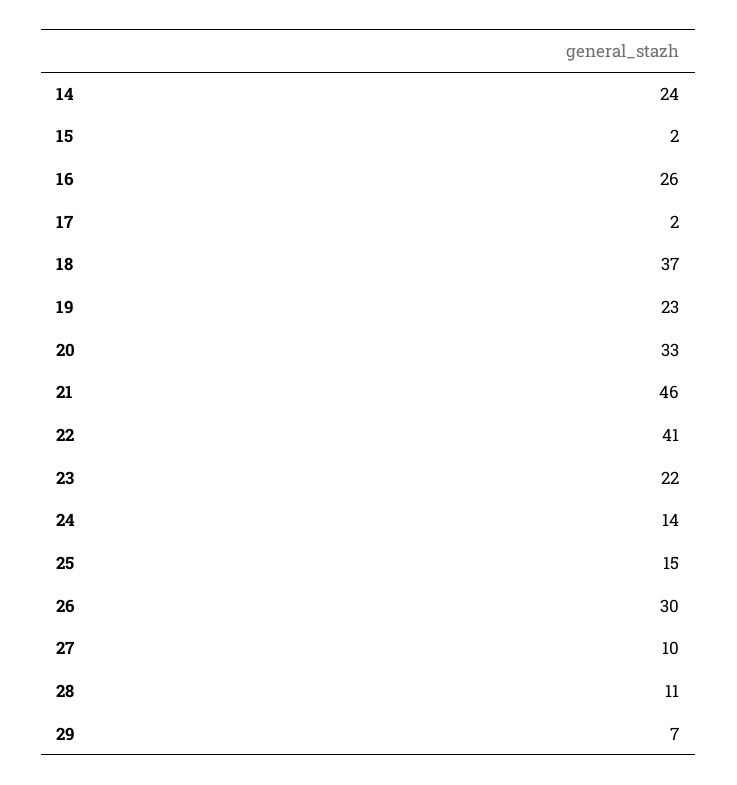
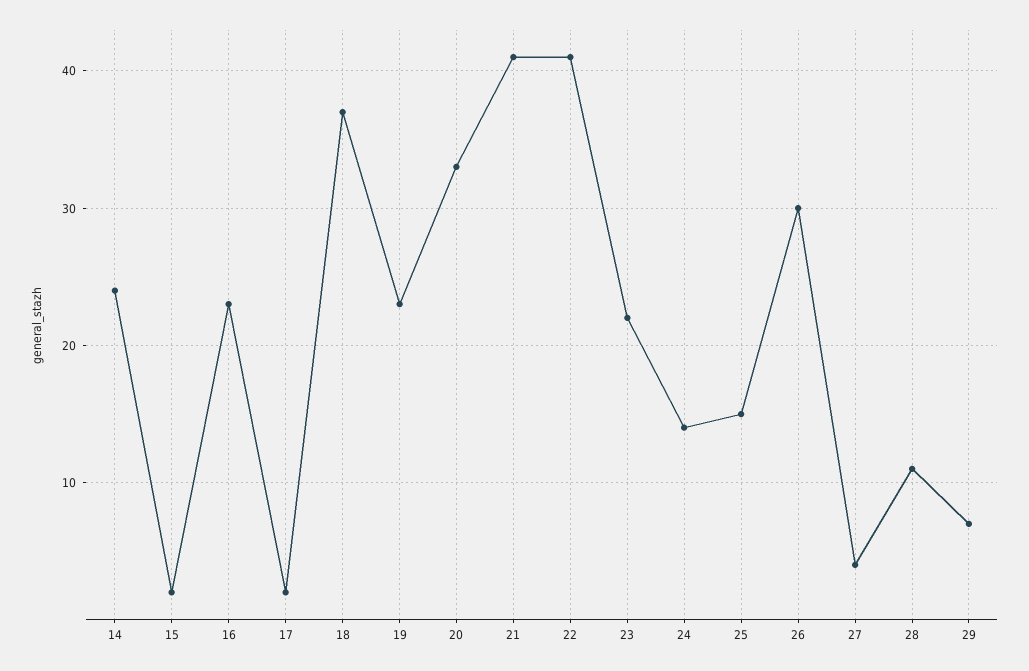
16: 26 -> 23
21: 46 -> 41
27: 10 -> 4

